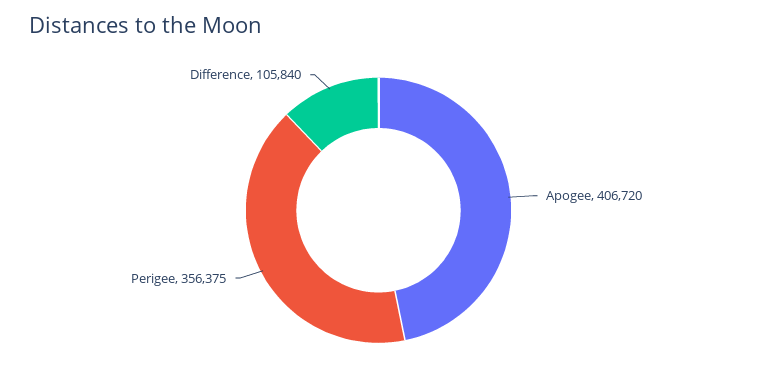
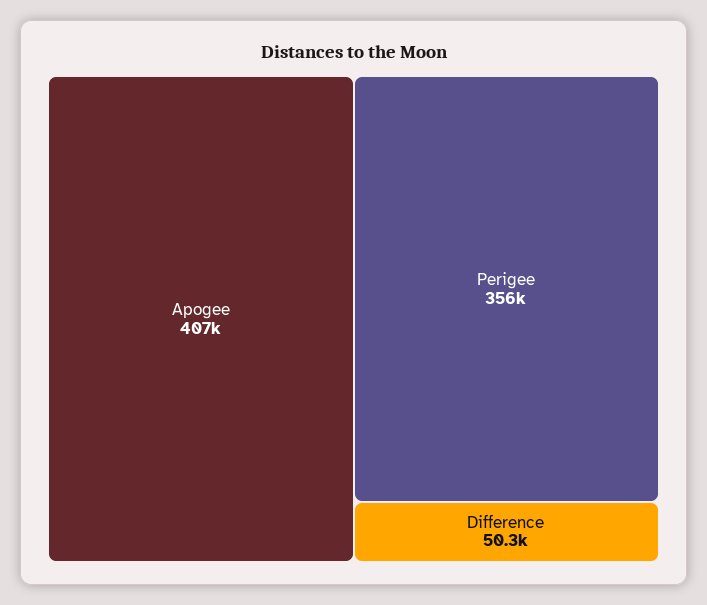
Difference: 105840 -> 50300

